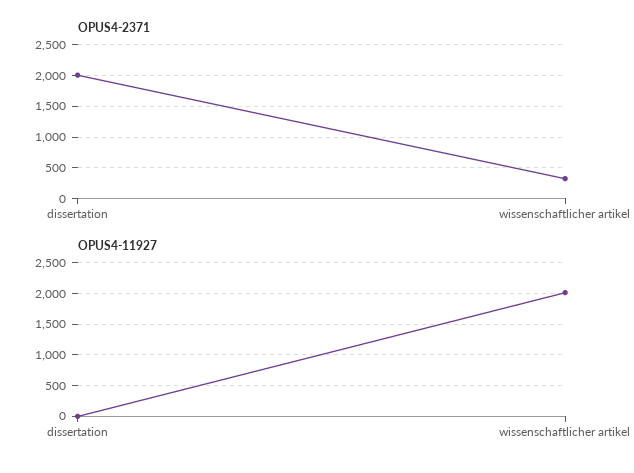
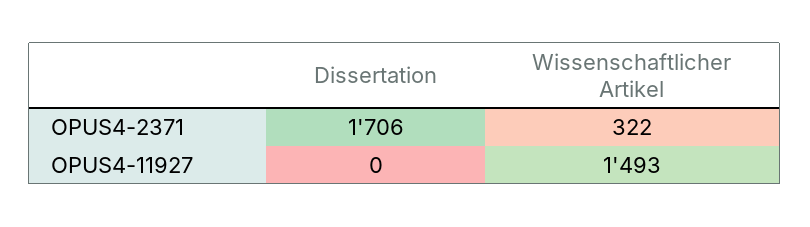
OPUS4-2371, dissertation: 2000 -> 1706
OPUS4-11927, wissenschaftlicher artikel: 2000 -> 1493

